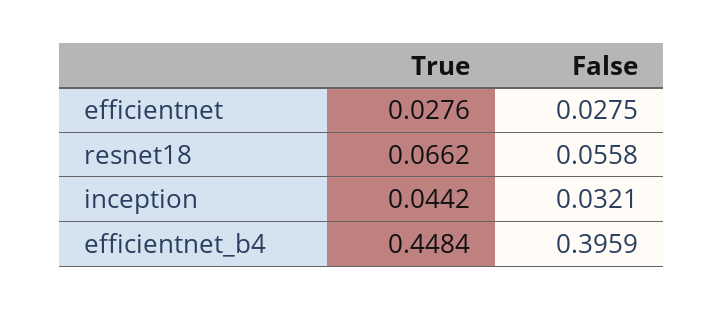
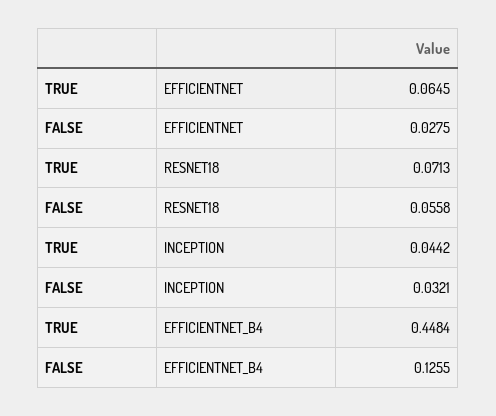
True, efficientnet: 0.0276 -> 0.0645
True, resnet18: 0.0662 -> 0.0713
False, efficientnet_b4: 0.3959 -> 0.1255

